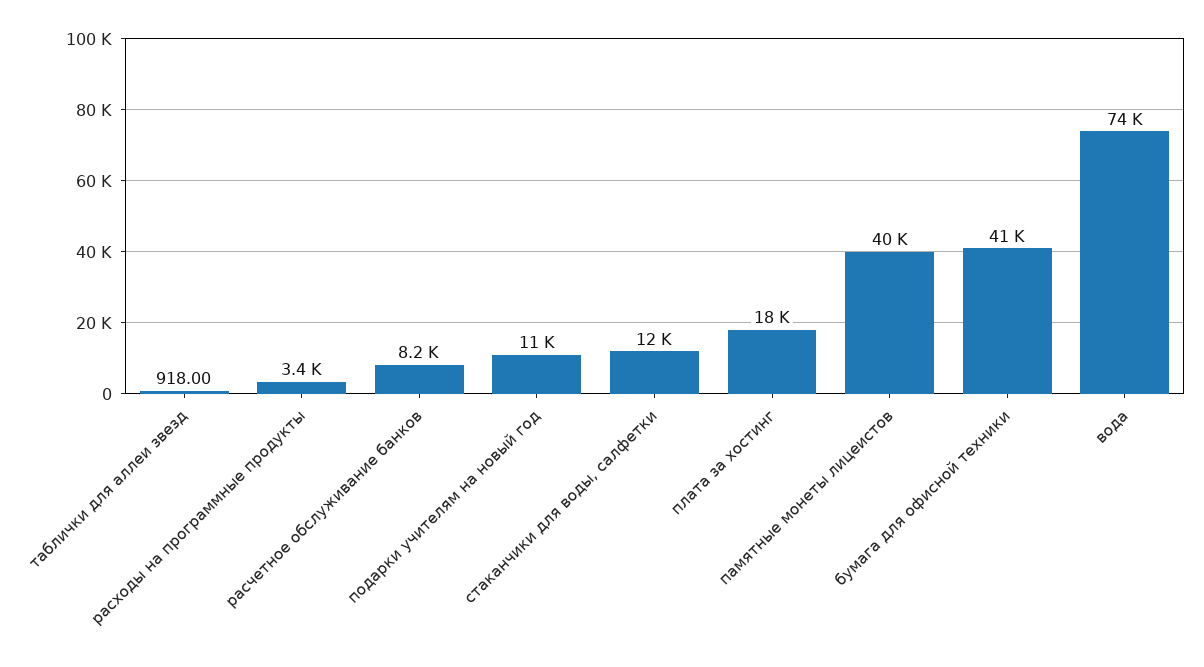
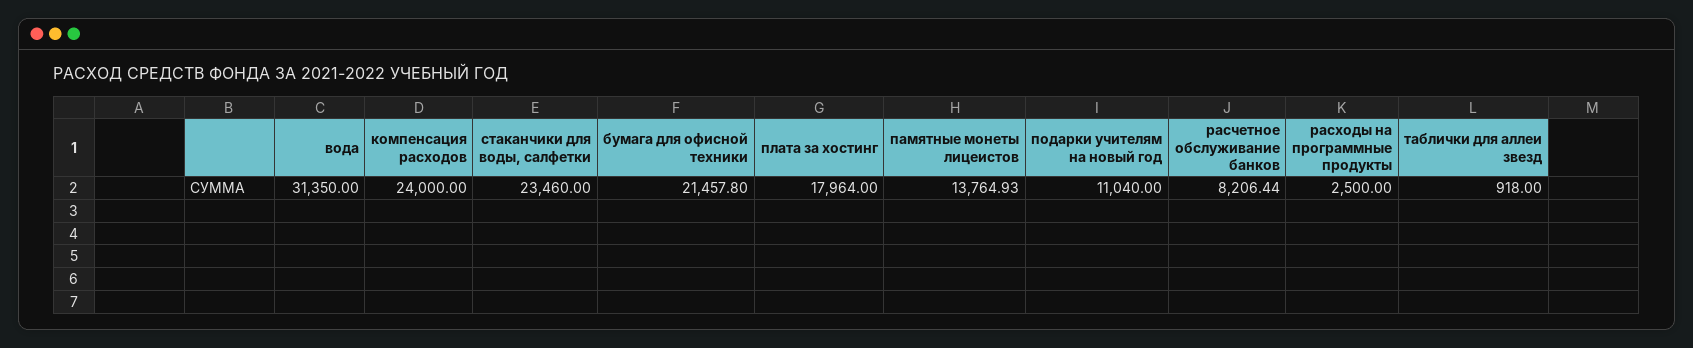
расходы на программные продукты: 3400 -> 2500
стаканчики для воды, салфетки: 12000 -> 23460
памятные монеты лицеистов: 40000 -> 13764.93
бумага для офисной техники: 41000 -> 21457.8
вода: 74000 -> 31350
компенсация расходов: none -> 24000

